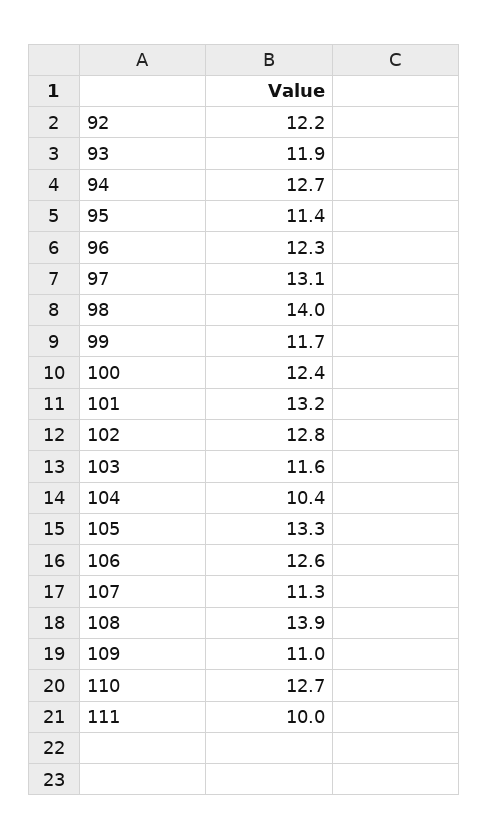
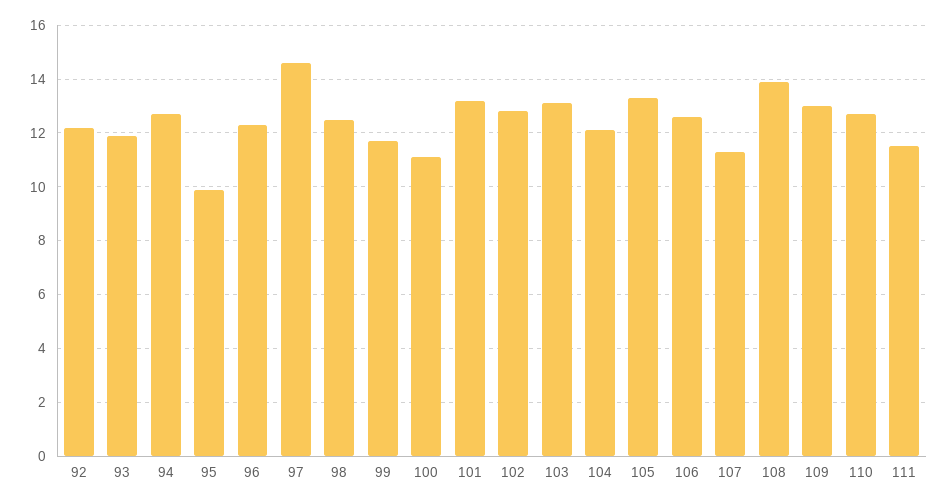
95: 11.4 -> 10
97: 13.1 -> 14.5
98: 14 -> 12.5
100: 12.4 -> 11
103: 11.6 -> 13
104: 10.4 -> 12
109: 11 -> 13
111: 10 -> 11.5

